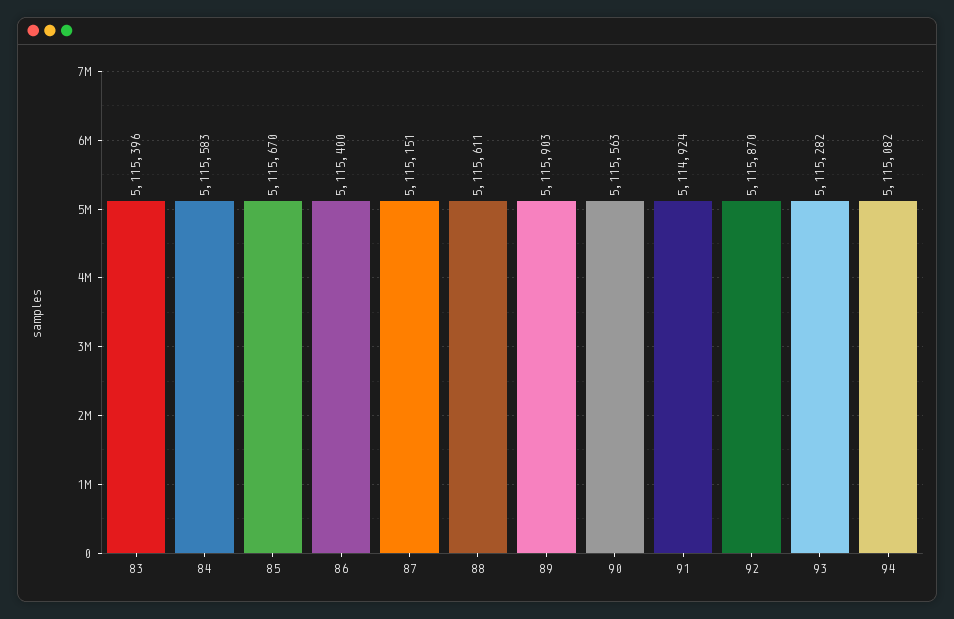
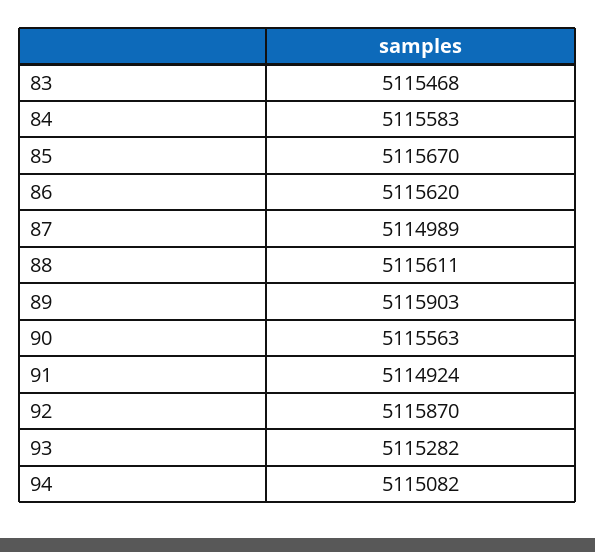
83: 5115396 -> 5115468
86: 5115400 -> 5115620
87: 5115151 -> 5114989

